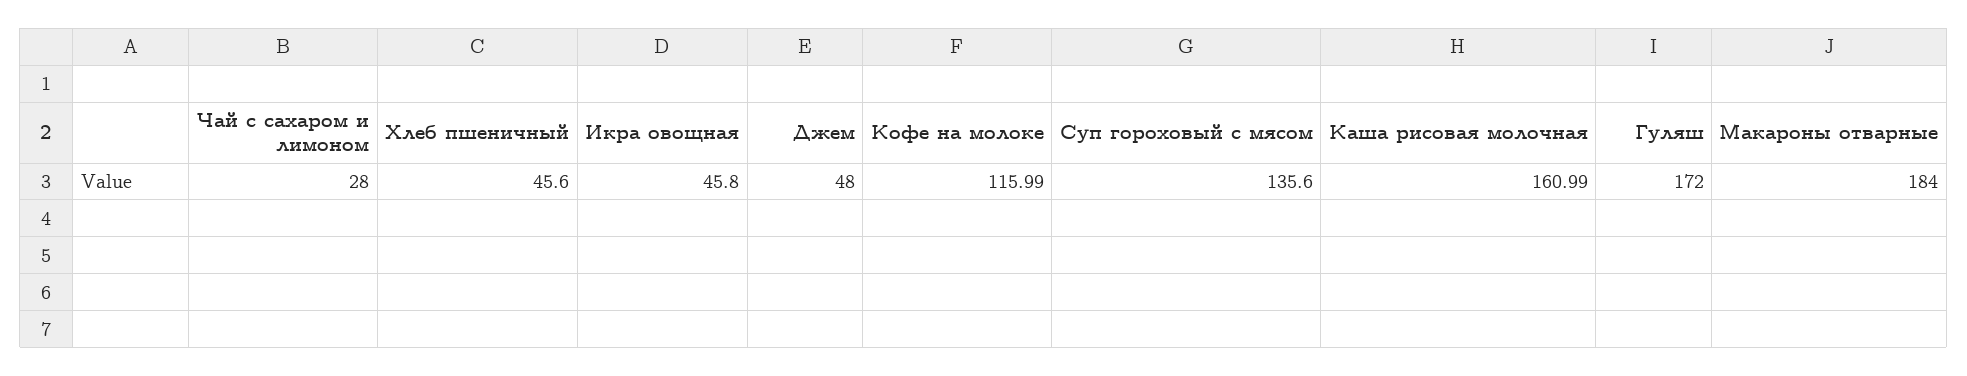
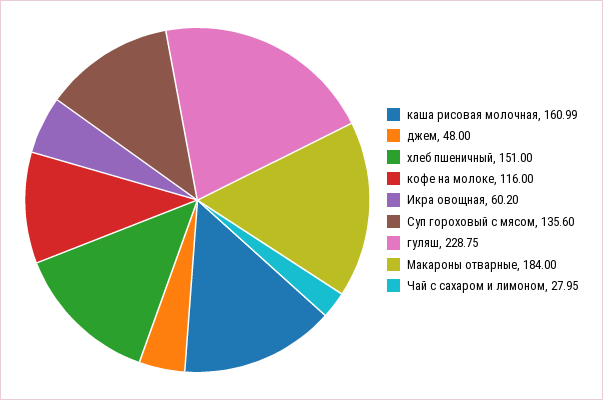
Чай с сахаром и лимоном: 28 -> 27.95
Хлеб пшеничный: 45.6 -> 151
Икра овощная: 45.8 -> 60.2
Кофе на молоке: 115.99 -> 116
Гуляш: 172 -> 228.75

